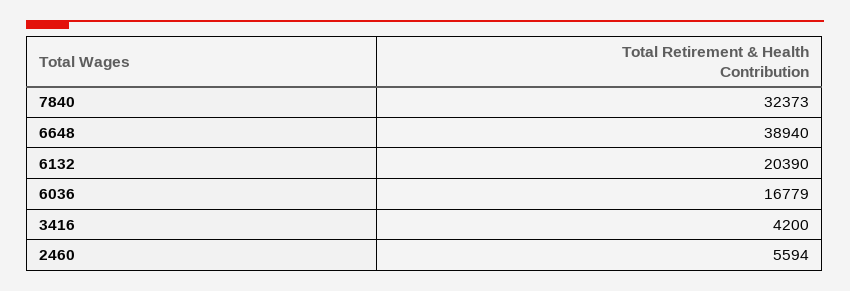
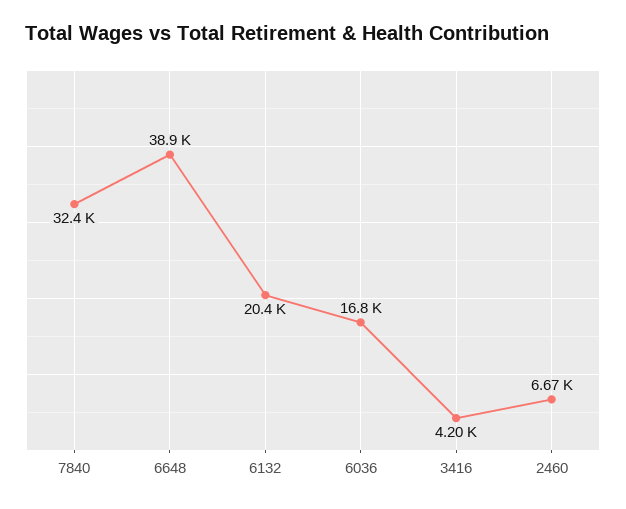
2460: 5594 -> 6670

